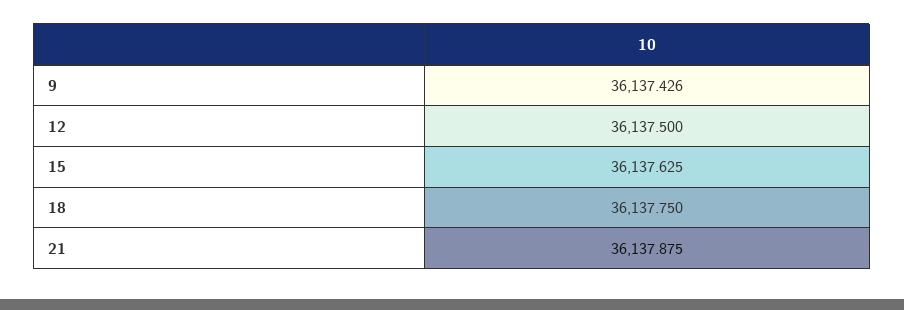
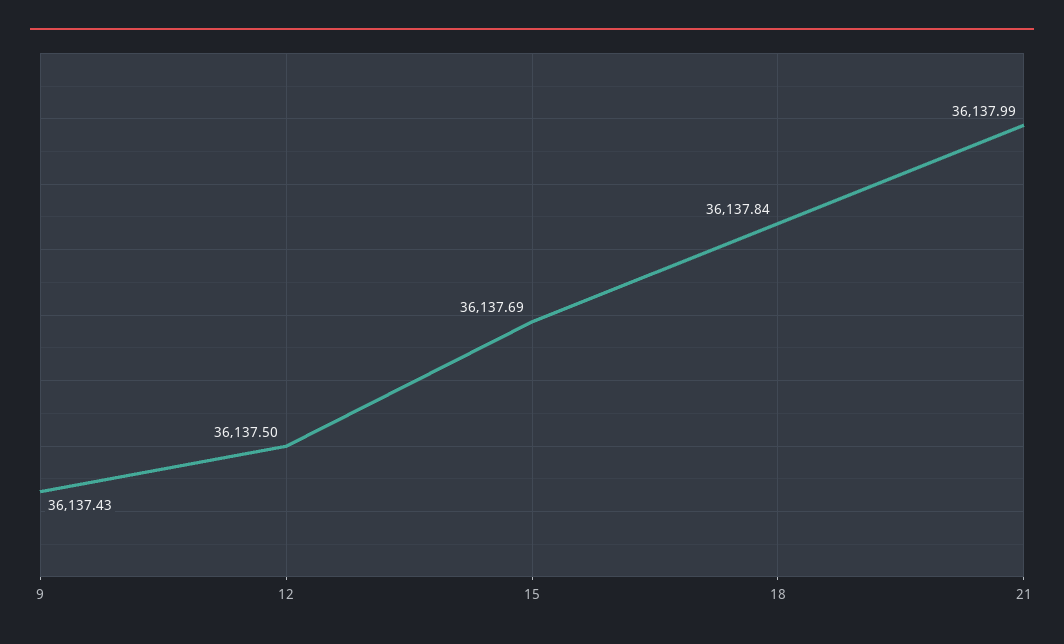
15: 36137.625 -> 36137.69
18: 36137.75 -> 36137.84
21: 36137.875 -> 36137.99

